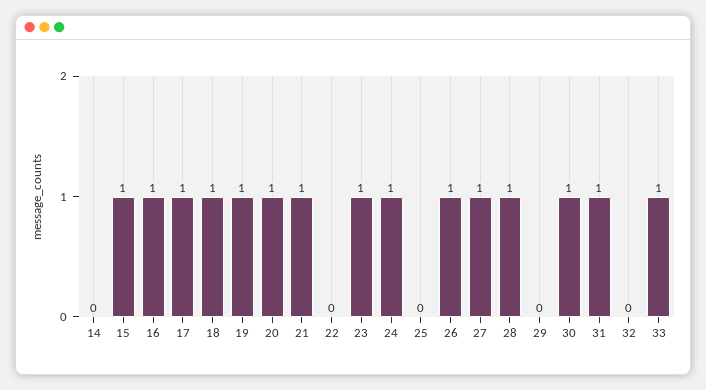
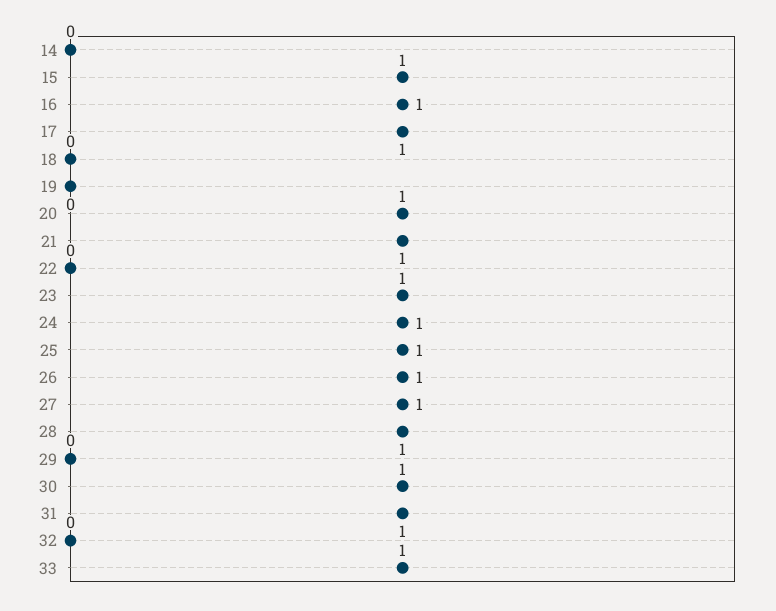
18: 1 -> 0
19: 1 -> 0
25: 0 -> 1

